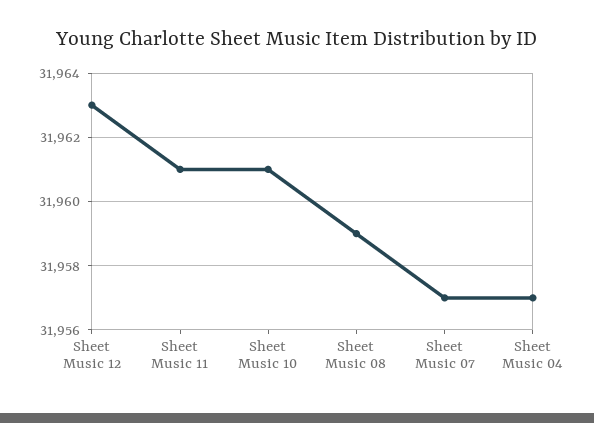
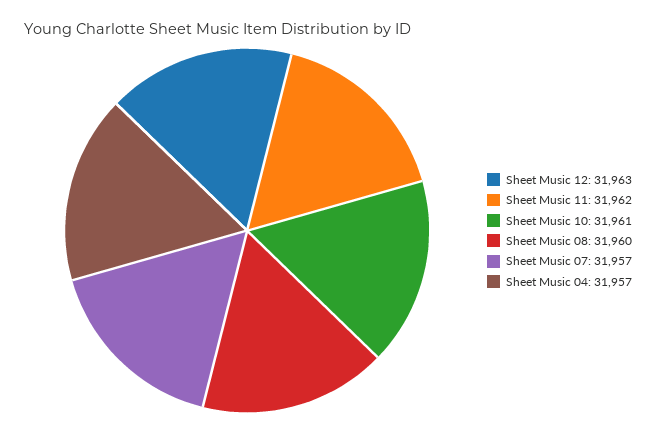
Sheet Music 11: 31961 -> 31962
Sheet Music 08: 31959 -> 31960

